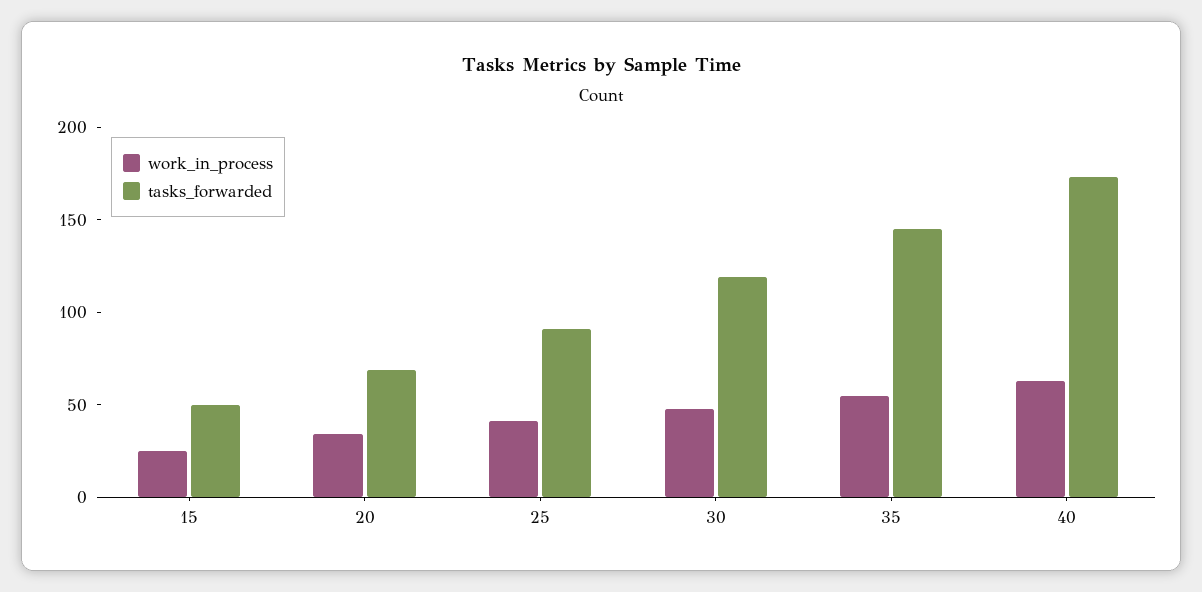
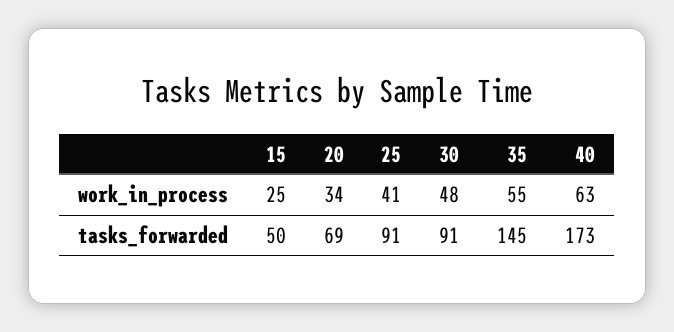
tasks_forwarded, 30: 120 -> 91

